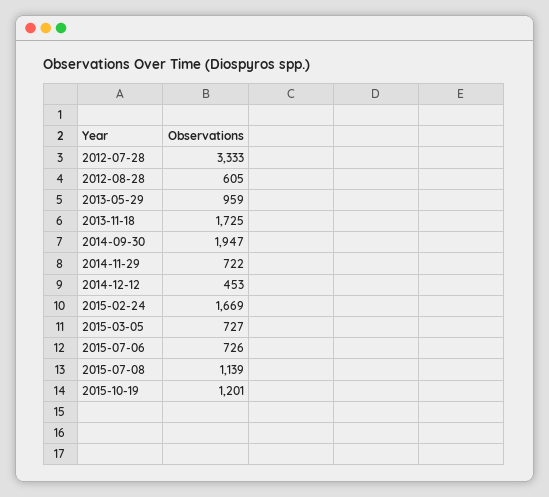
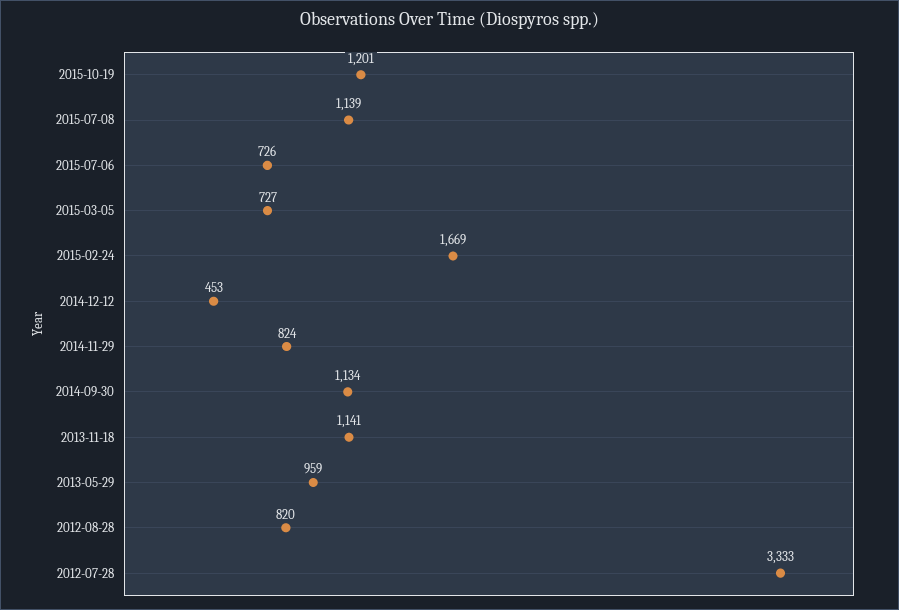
2012-08-28: 605 -> 820
2013-11-18: 1725 -> 1141
2014-09-30: 1947 -> 1134
2014-11-29: 722 -> 824

